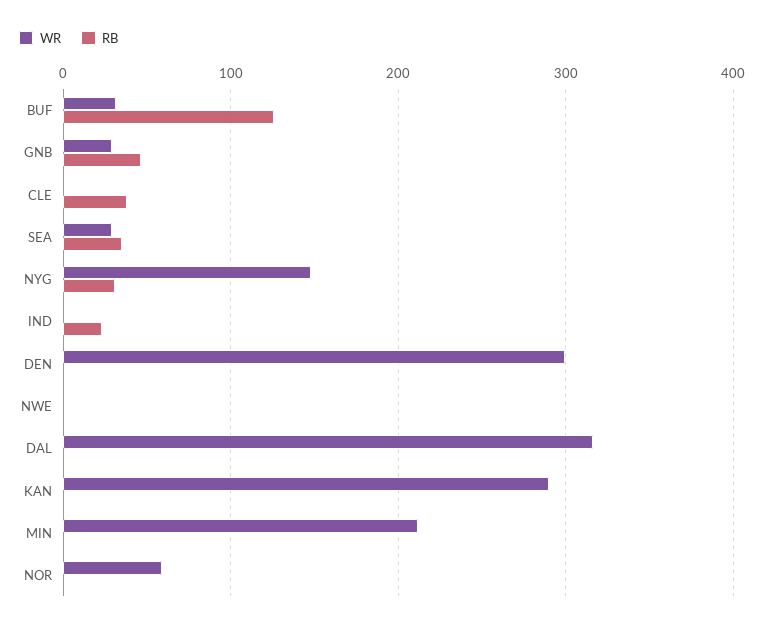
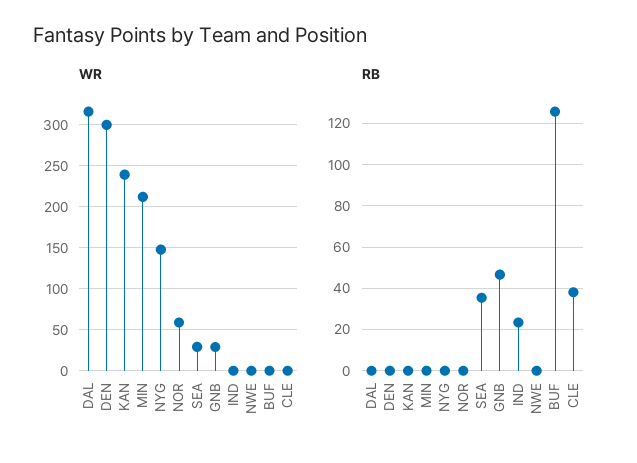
WR, BUF: 30 -> 0
RB, NYG: 30 -> 0
WR, KAN: 290 -> 240

